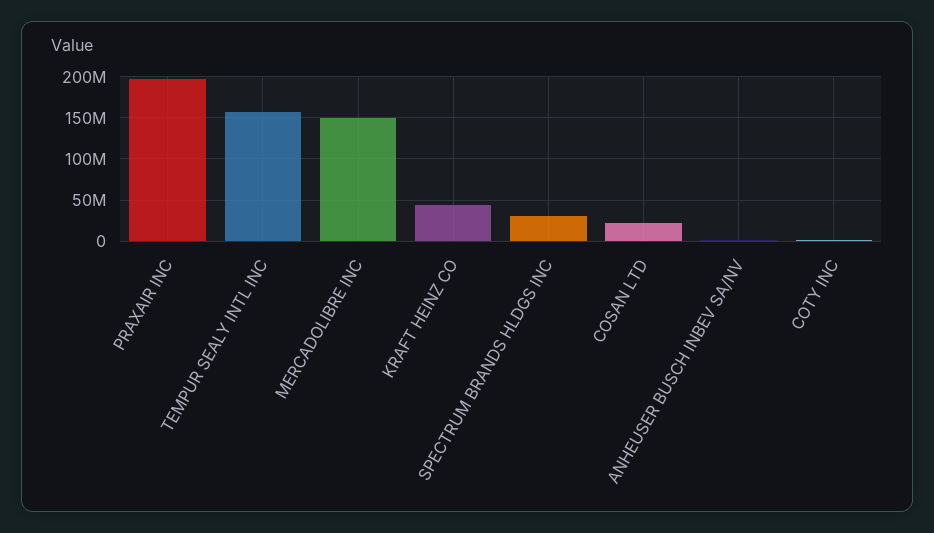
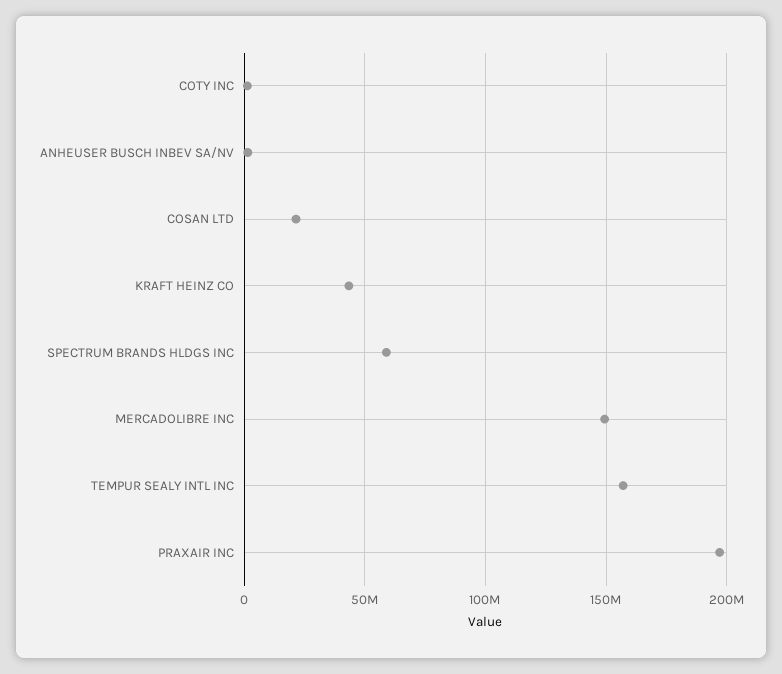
SPECTRUM BRANDS HLDGS INC: 30000000 -> 60000000

